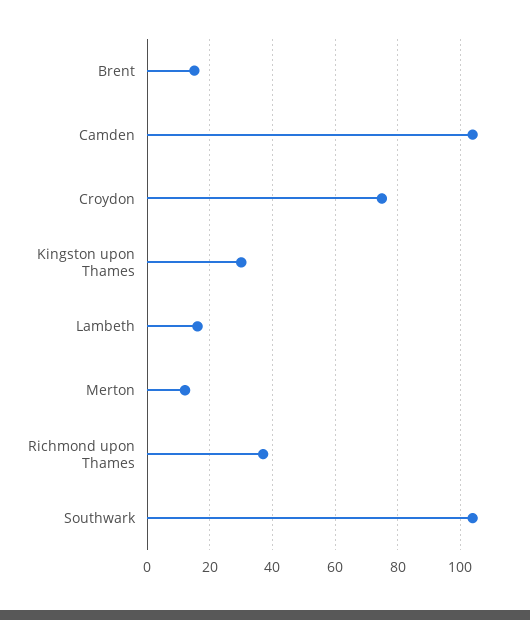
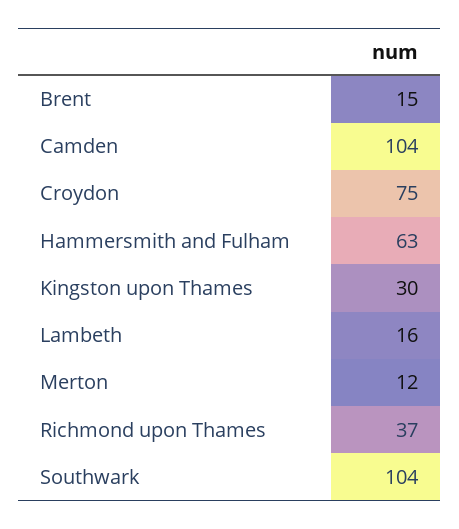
Hammersmith and Fulham: none -> 63

